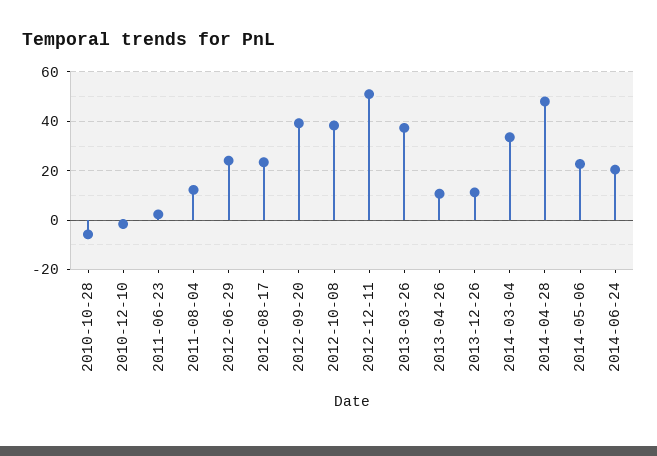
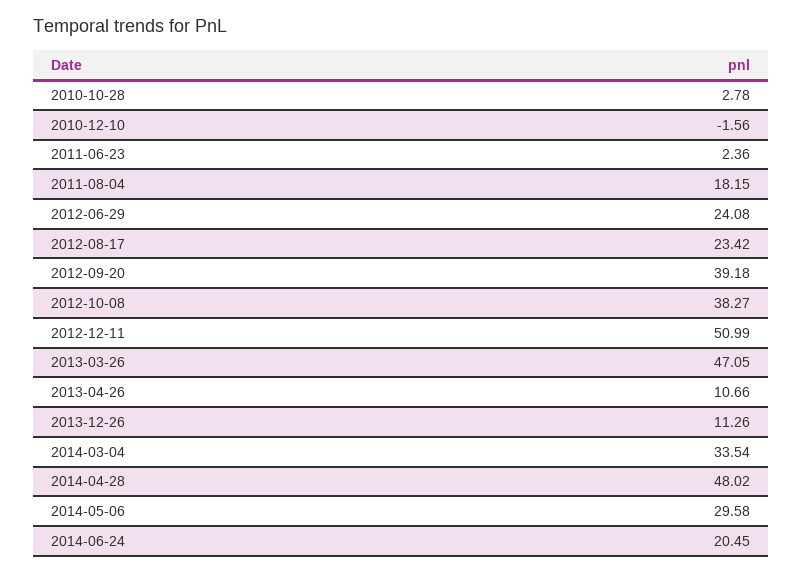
2010-10-28: -5 -> 2.78
2011-08-04: 12.5 -> 18.15
2013-03-26: 37.5 -> 47.05
2014-05-06: 22.5 -> 29.58

